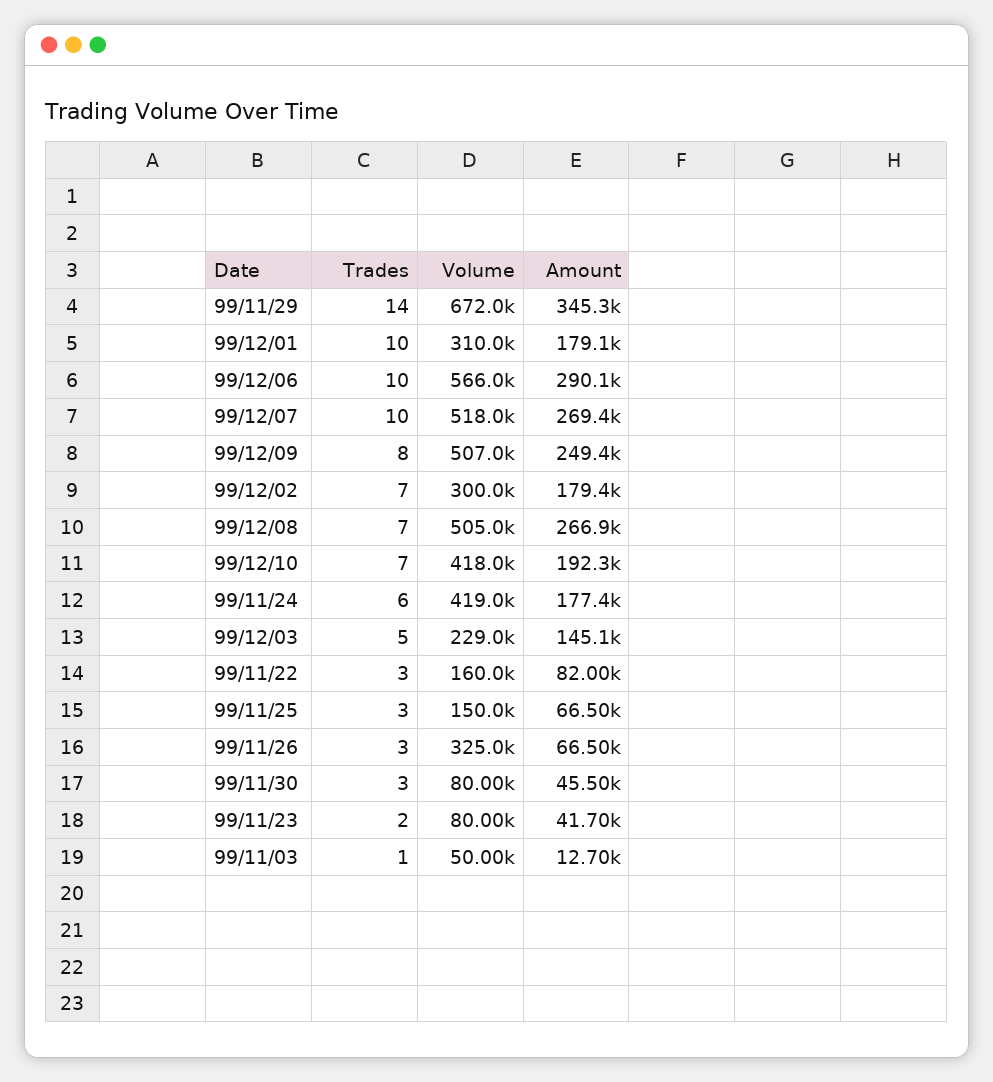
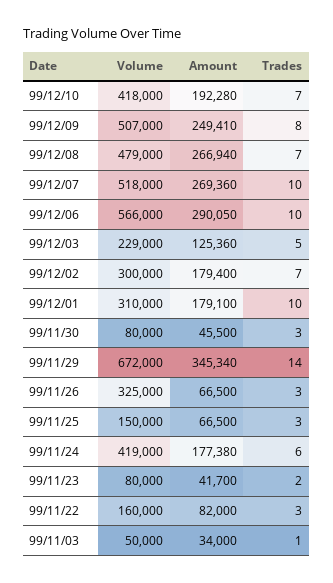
Volume, 99/12/08: 505000 -> 479000
Amount, 99/12/03: 145100 -> 125360
Amount, 99/11/03: 12700 -> 34000

